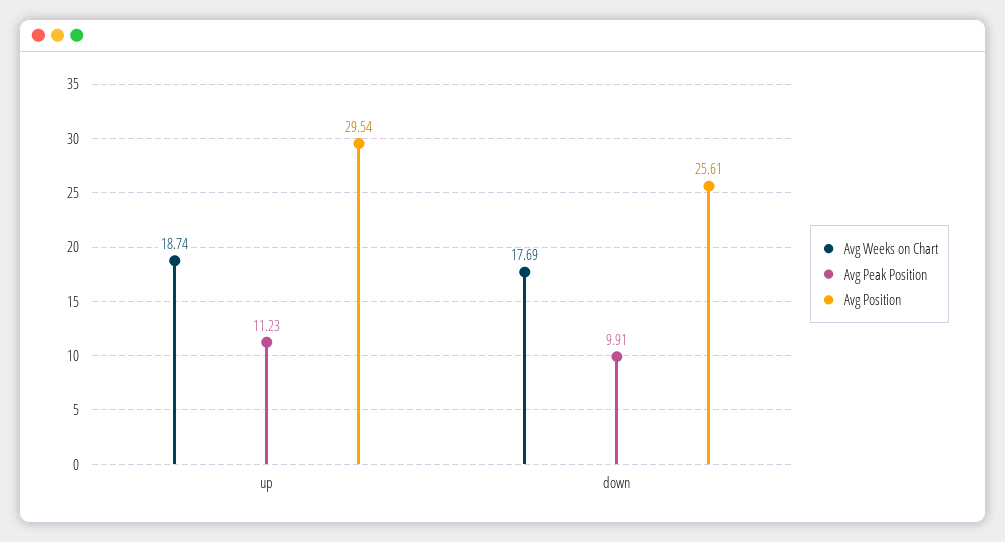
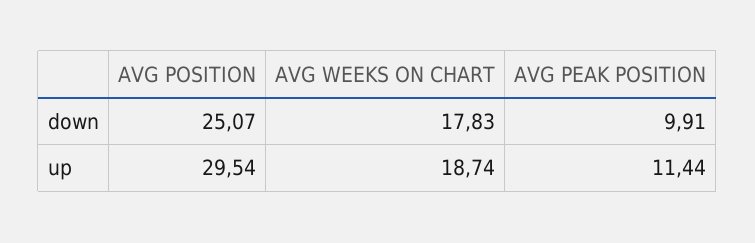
Avg Peak Position, up: 11.23 -> 11.44
Avg Weeks on Chart, down: 17.69 -> 17.83
Avg Position, down: 25.61 -> 25.07

